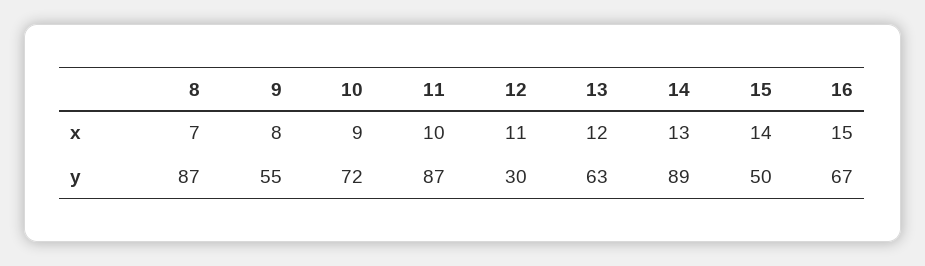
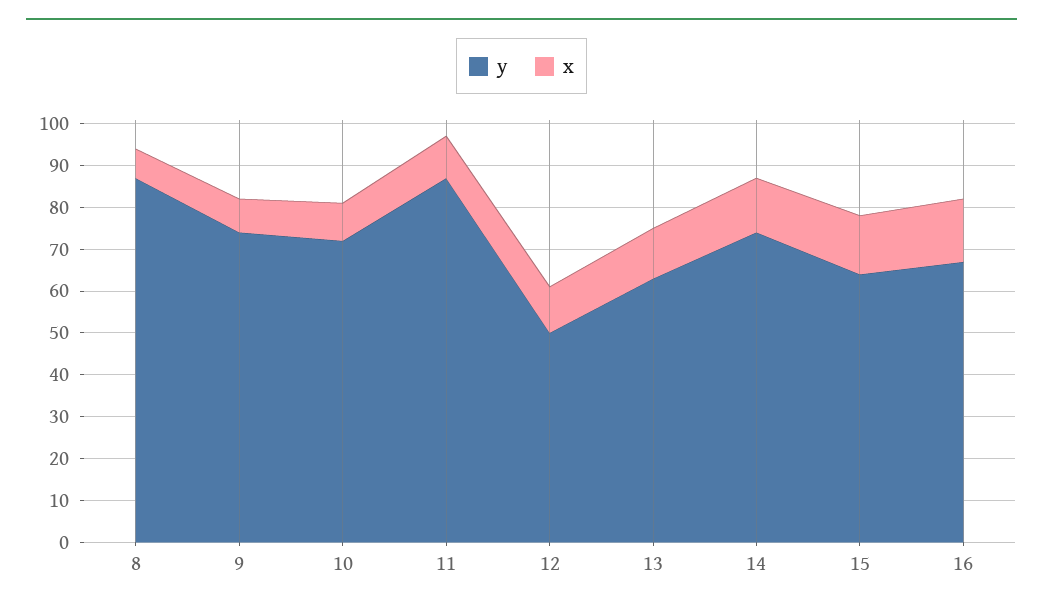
y, 9: 55 -> 75
y, 12: 30 -> 50
y, 14: 89 -> 75
y, 15: 50 -> 65

